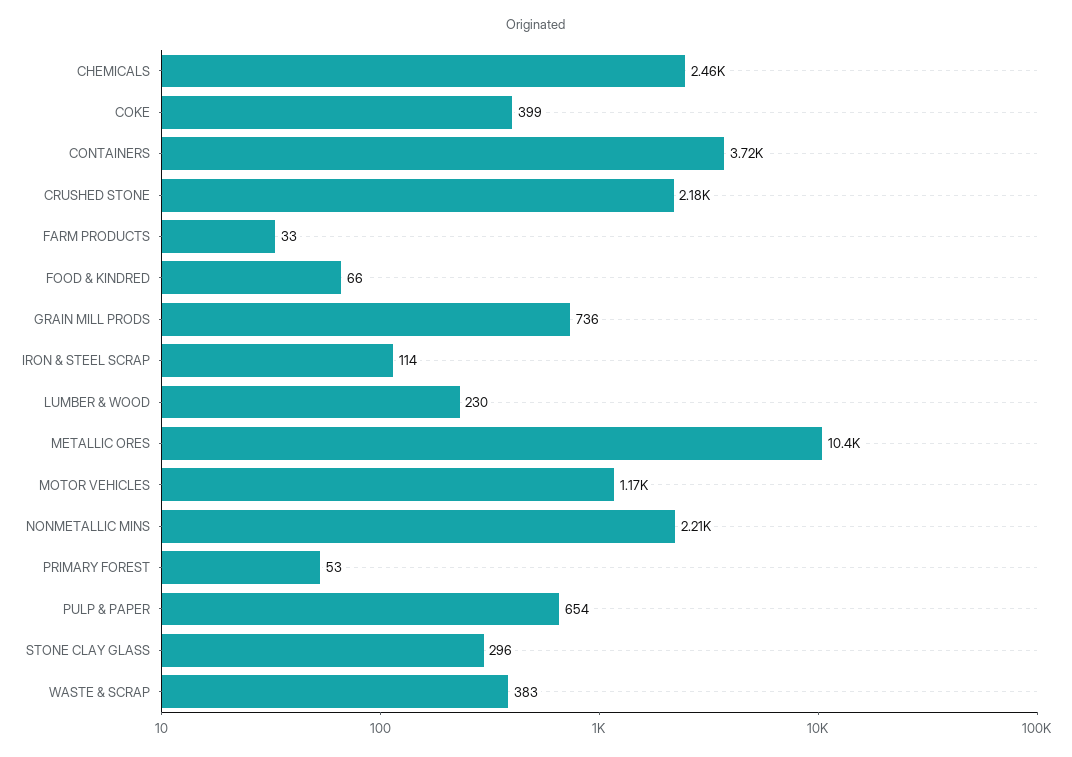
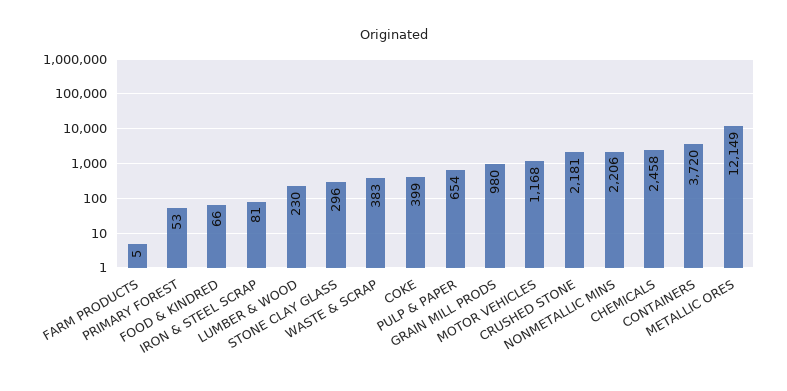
FARM PRODUCTS: 33 -> 5
GRAIN MILL PRODS: 736 -> 980
IRON & STEEL SCRAP: 114 -> 81
METALLIC ORES: 10400 -> 12149

